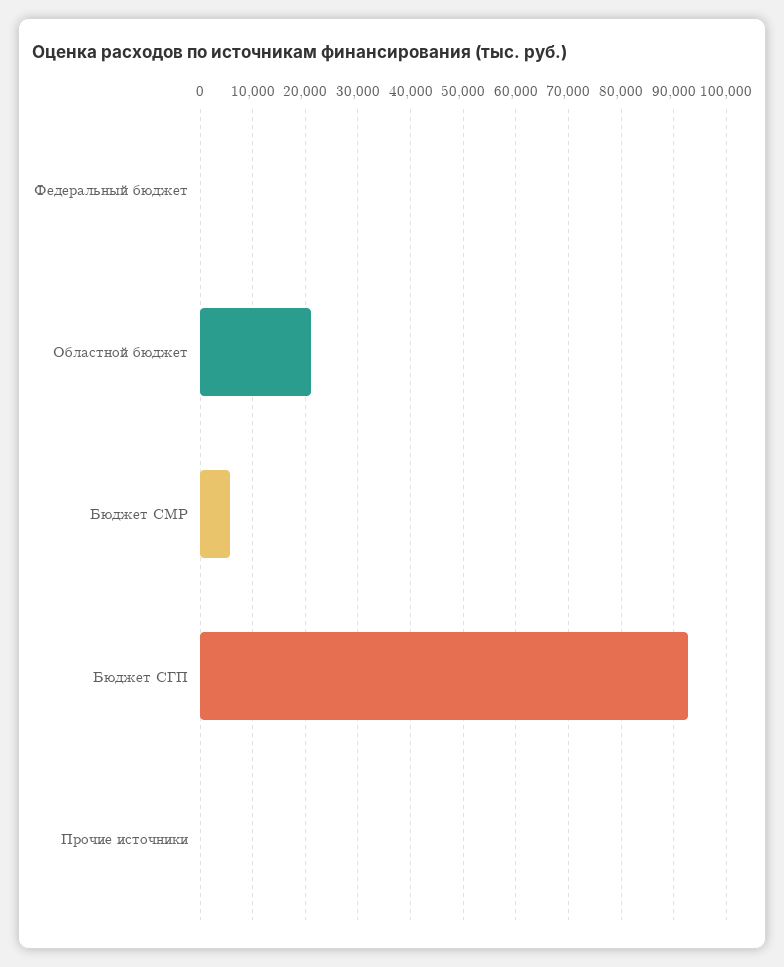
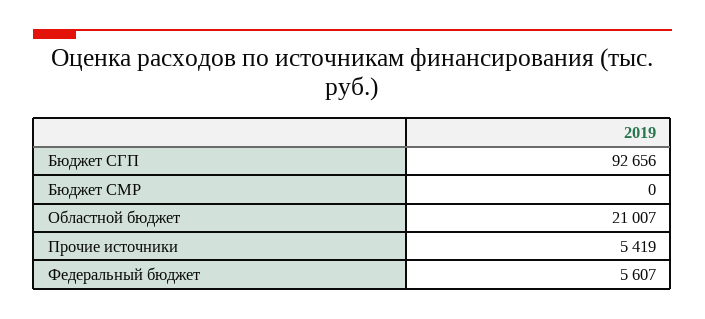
Федеральный бюджет: 0 -> 5607
Бюджет СМР: 6000 -> 0
Прочие источники: 0 -> 5419

